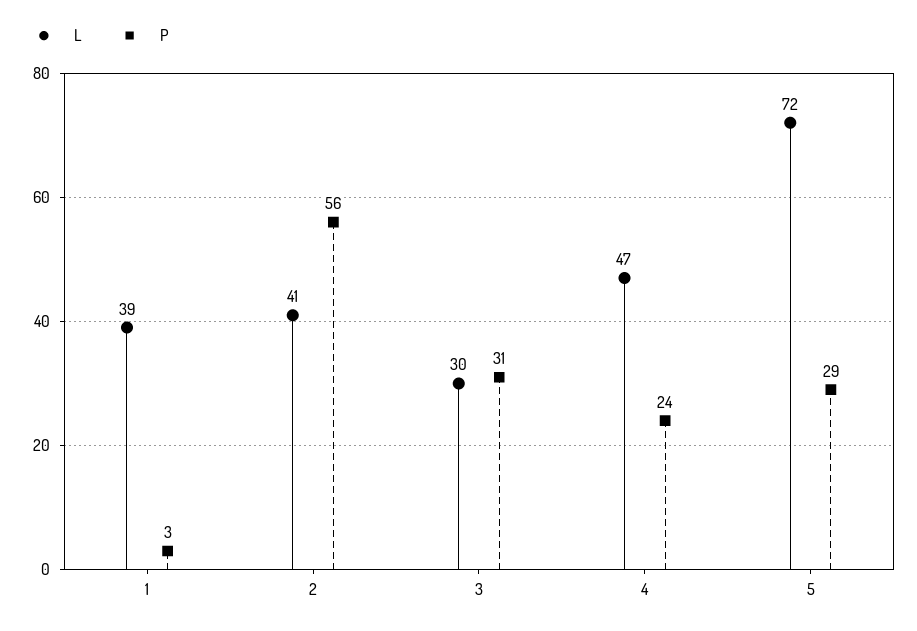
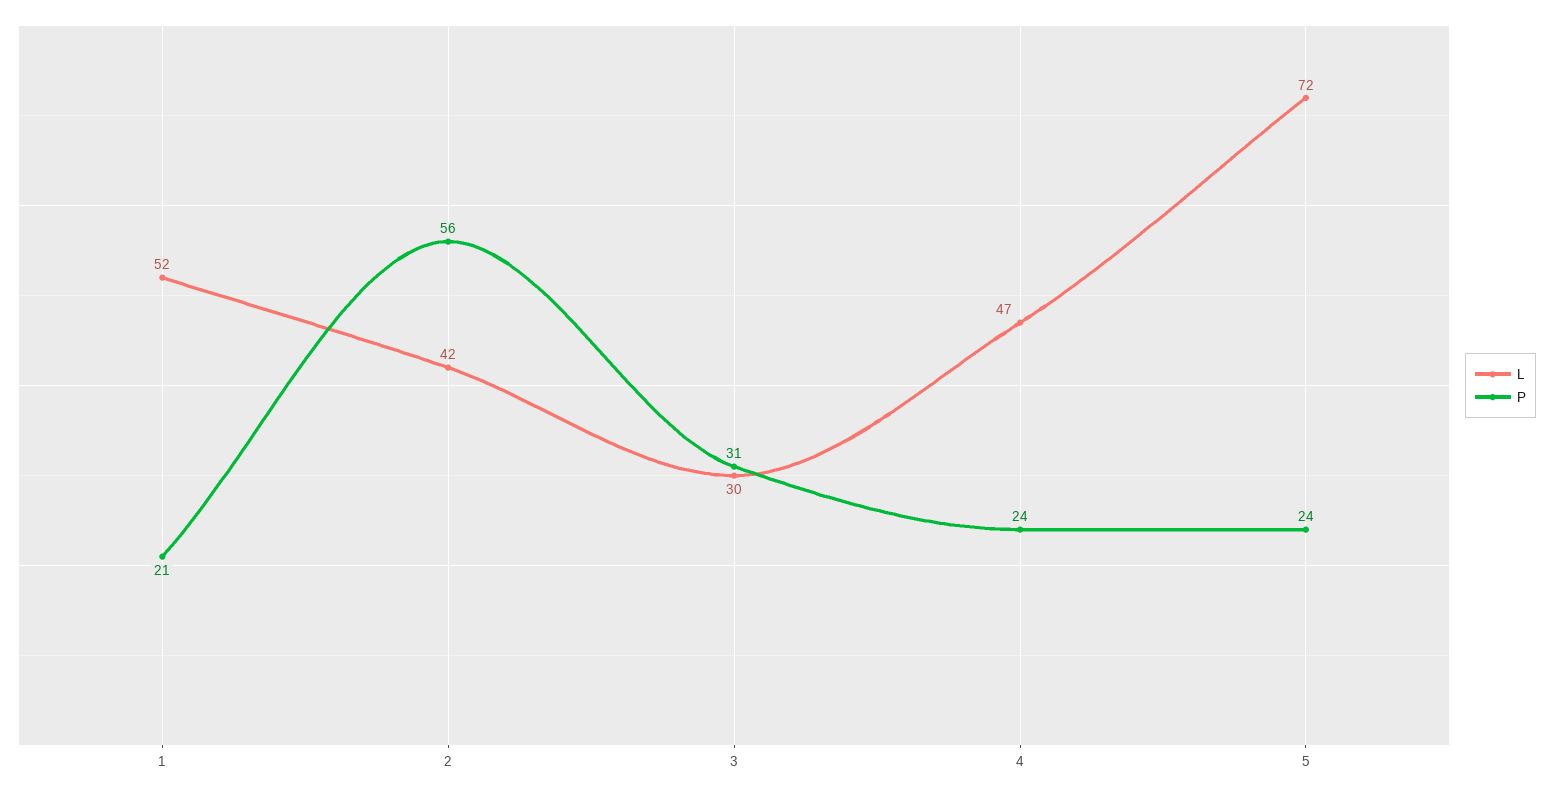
L, 1: 39 -> 52
P, 1: 3 -> 21
L, 2: 41 -> 42
P, 5: 29 -> 24

